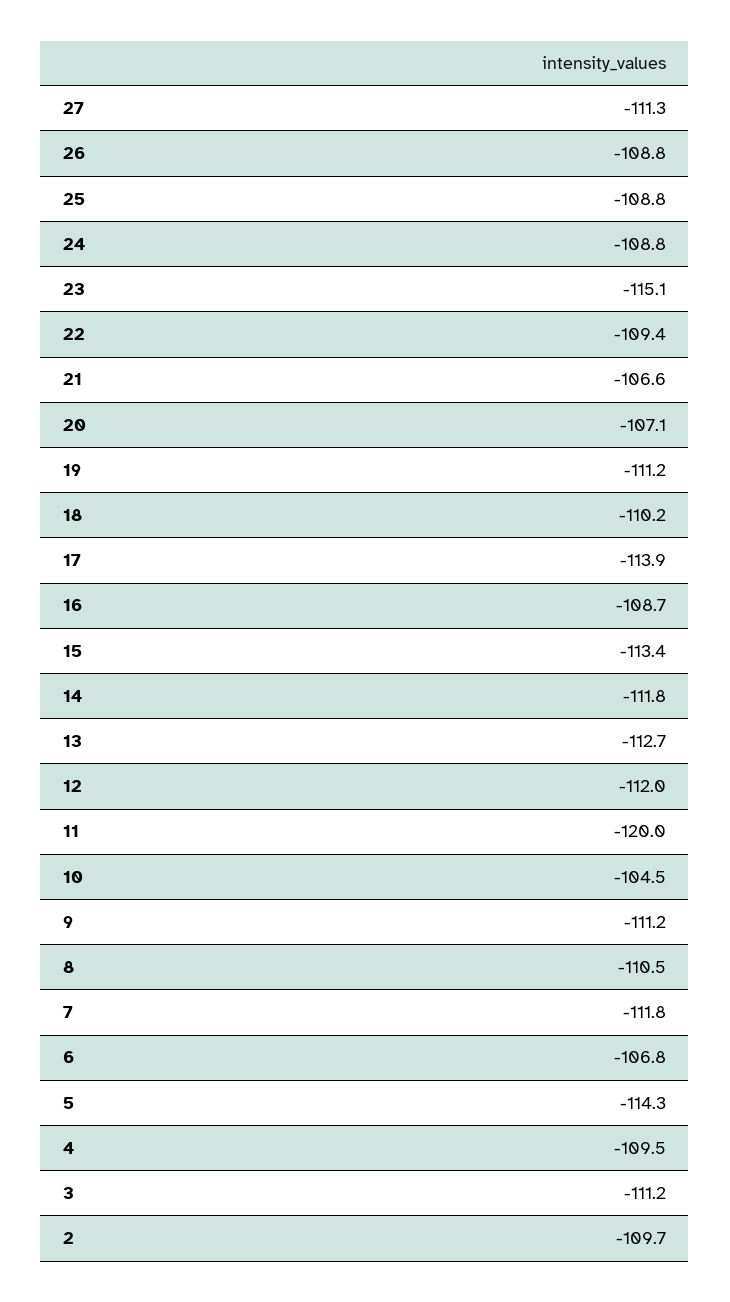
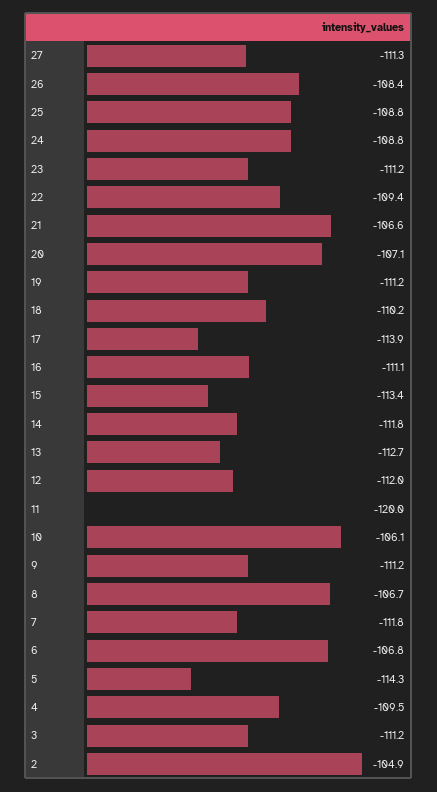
26: -108.8 -> -108.4
23: -115.1 -> -111.2
16: -108.7 -> -111.1
10: -104.5 -> -106.1
8: -110.5 -> -106.7
2: -109.7 -> -104.9

